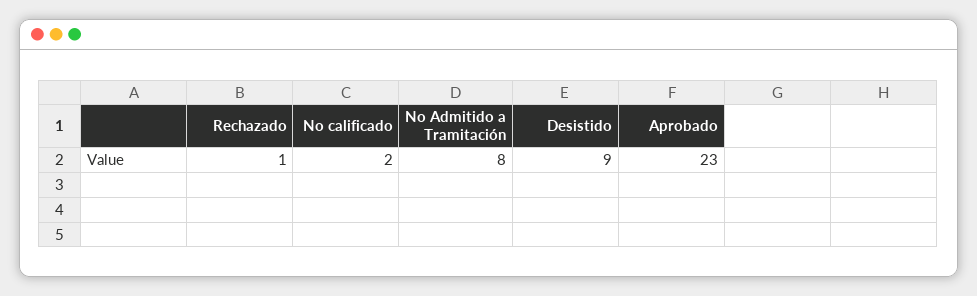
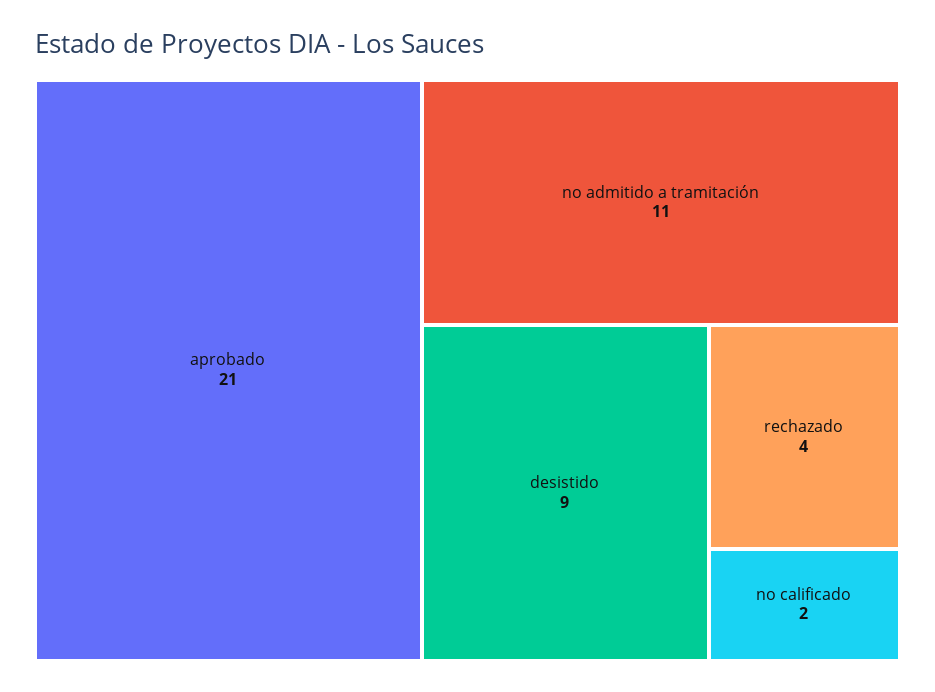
Rechazado: 1 -> 4
No Admitido a Tramitación: 8 -> 11
Aprobado: 23 -> 21

